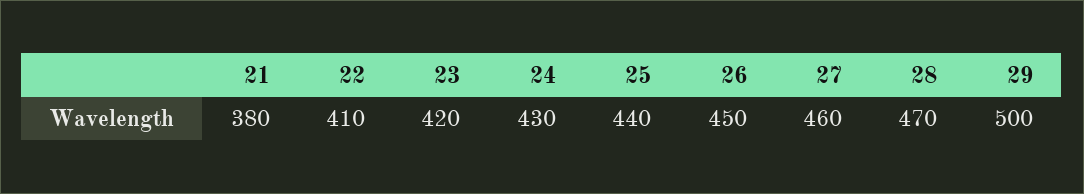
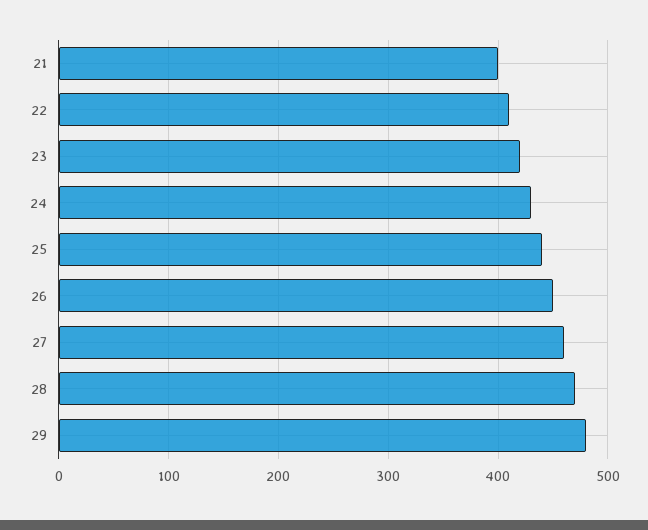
21: 380 -> 400
29: 500 -> 480

